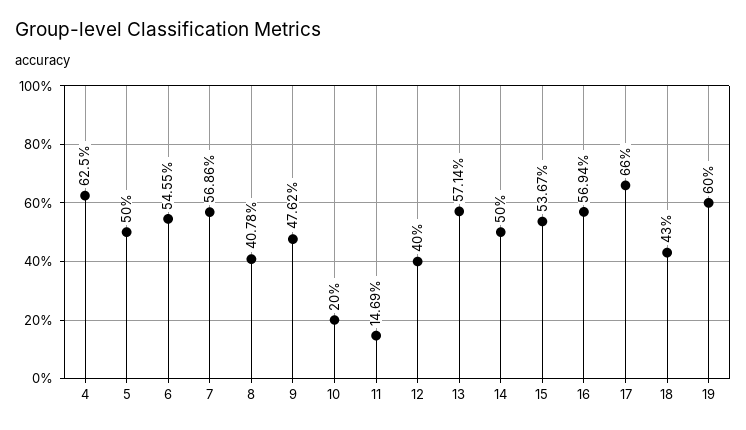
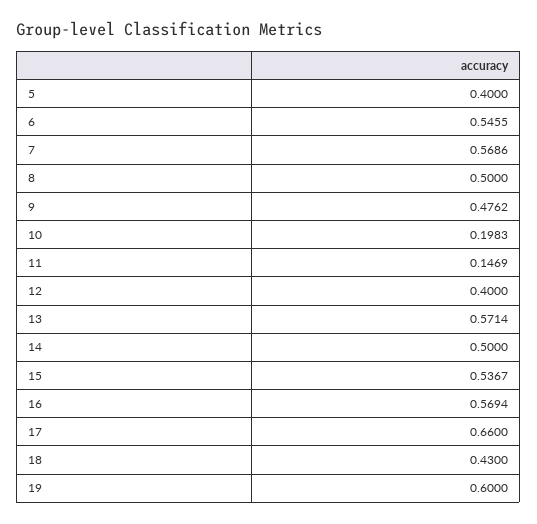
4: 0.625 -> none
5: 0.5 -> 0.4
8: 0.4078 -> 0.5
10: 0.2 -> 0.1983

